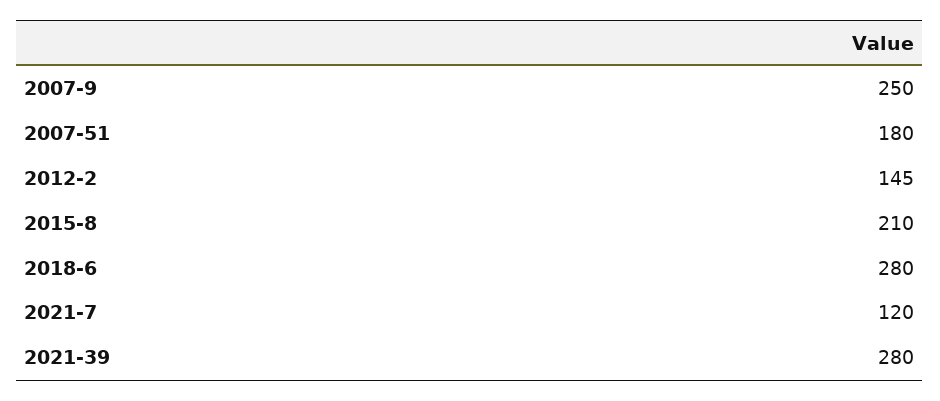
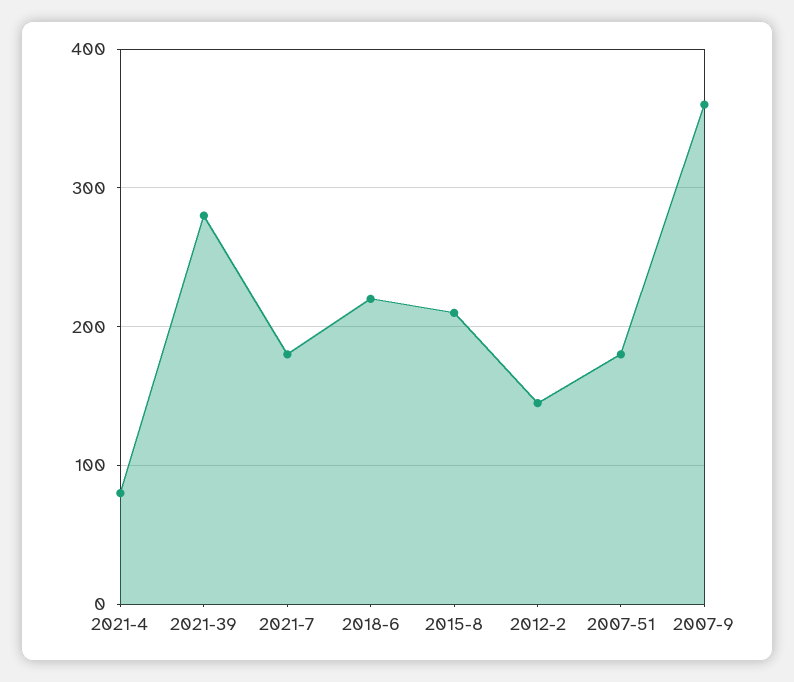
2007-9: 250 -> 360
2018-6: 280 -> 220
2021-7: 120 -> 180
2021-4: none -> 80

